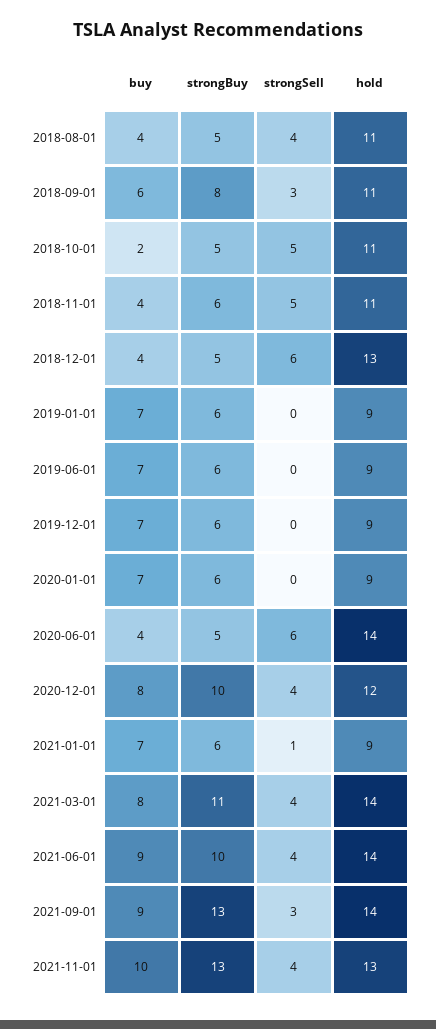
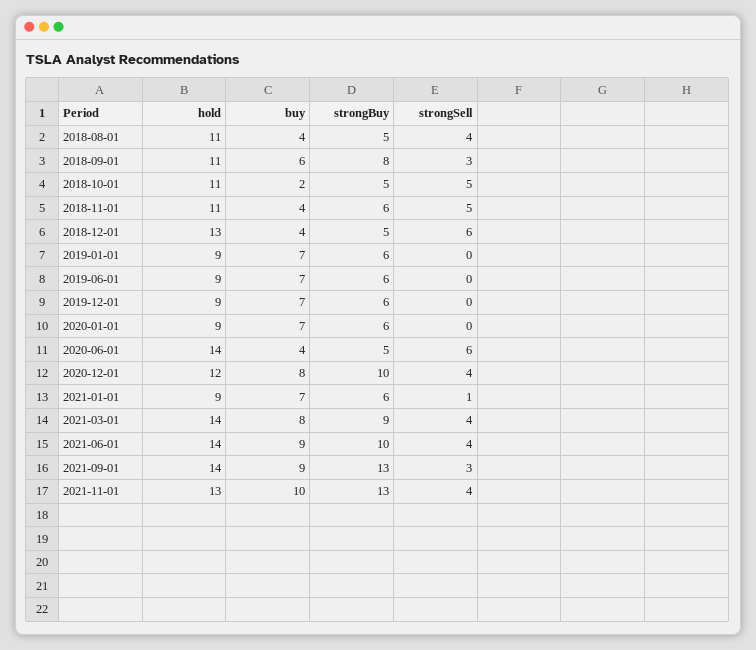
strongBuy, 2021-03-01: 11 -> 9

